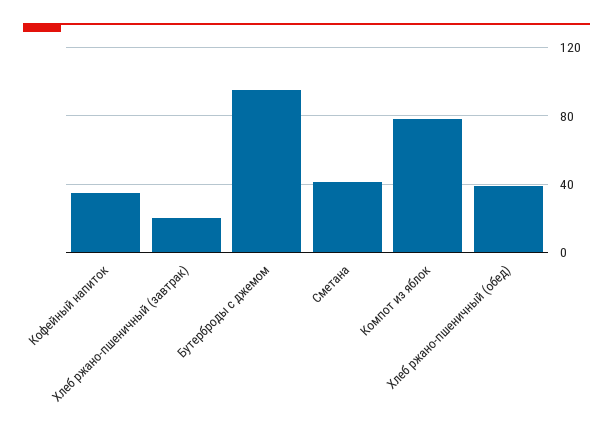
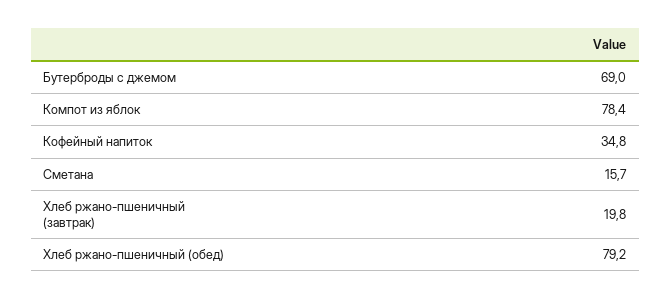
Бутерброды с джемом: 95 -> 69
Сметана: 40 -> 15.7
Хлеб ржано-пшеничный (обед): 40 -> 79.2

